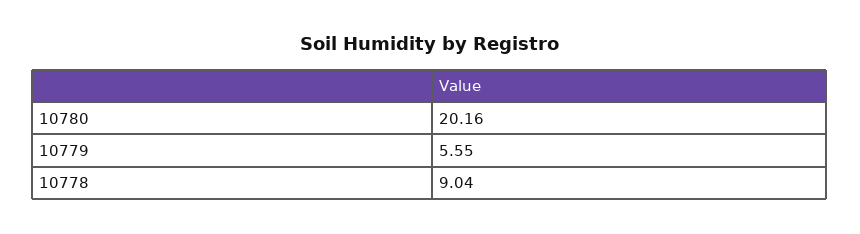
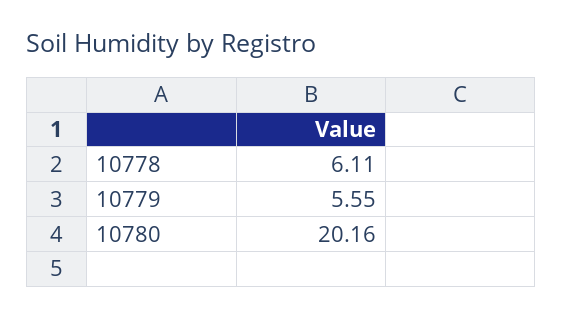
10778: 9.04 -> 6.11

